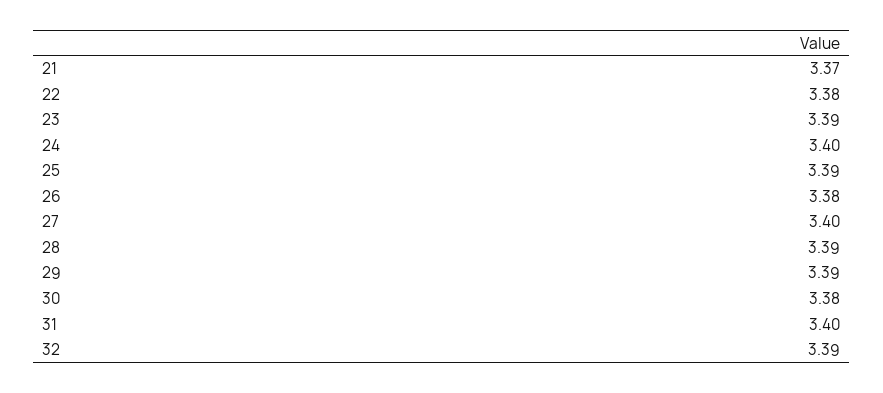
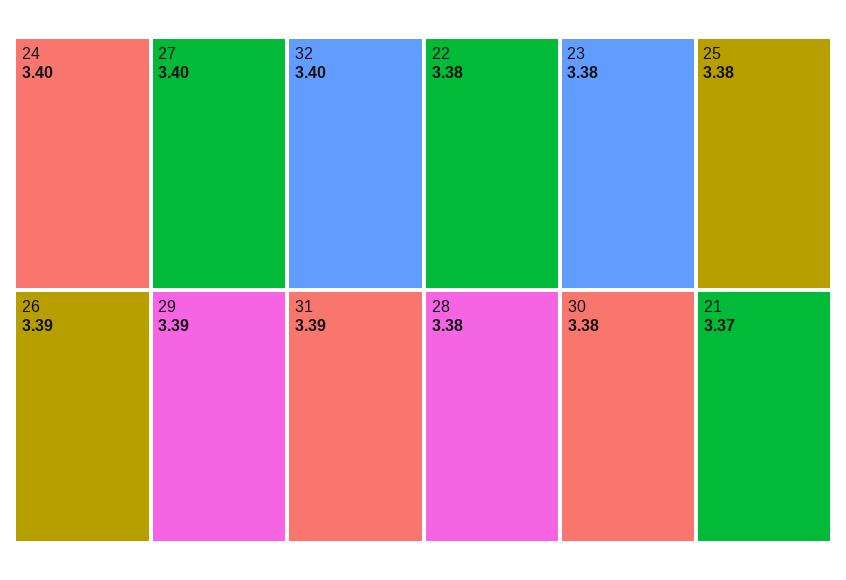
23: 3.39 -> 3.38
25: 3.39 -> 3.38
26: 3.38 -> 3.39
28: 3.39 -> 3.38
31: 3.4 -> 3.39
32: 3.39 -> 3.4

